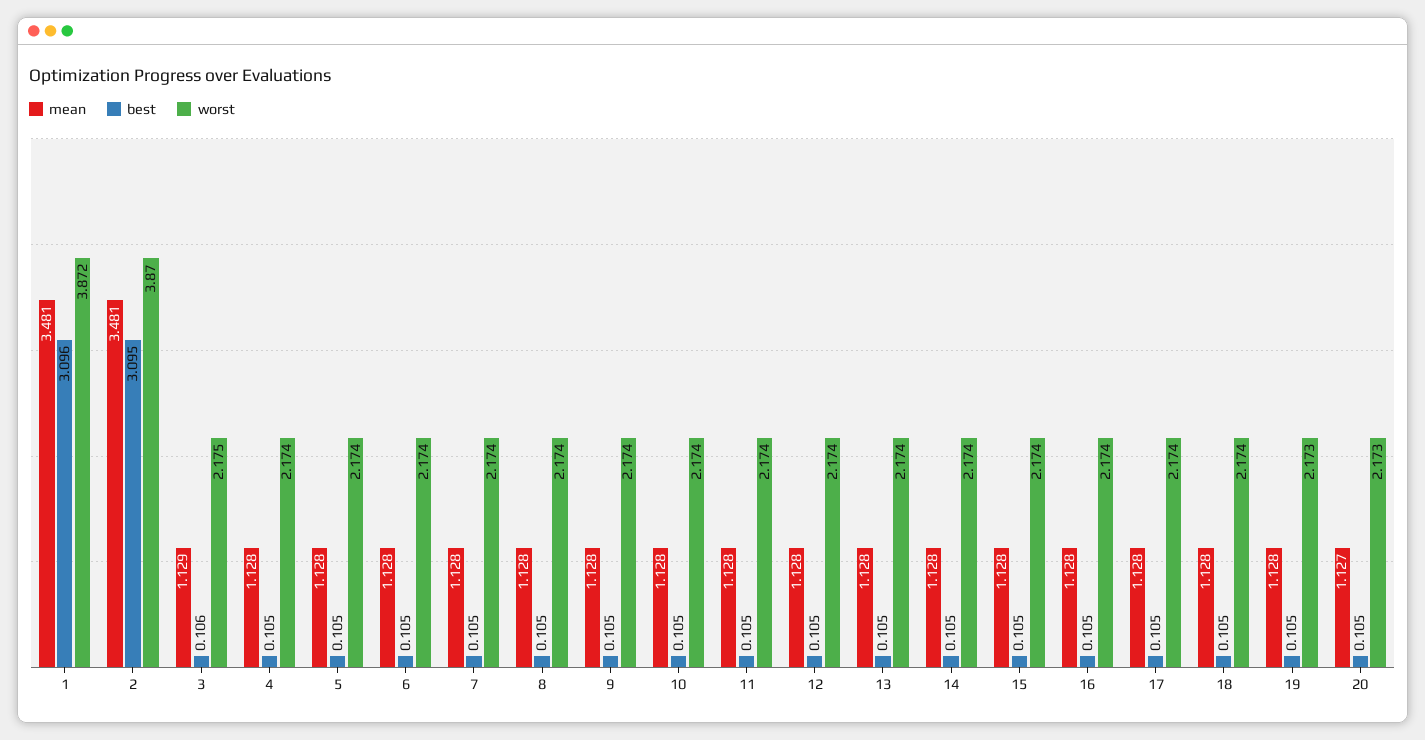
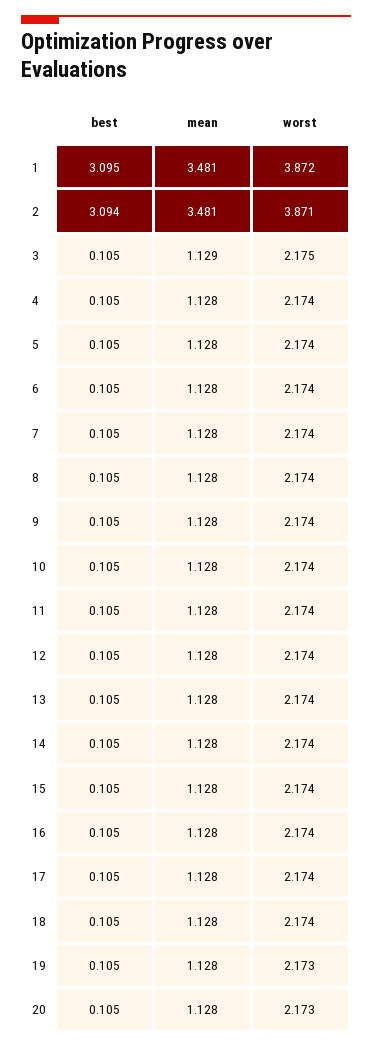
best, 1: 3.096 -> 3.095
best, 2: 3.095 -> 3.094
worst, 2: 3.87 -> 3.871
best, 3: 0.106 -> 0.105
mean, 20: 1.127 -> 1.128

